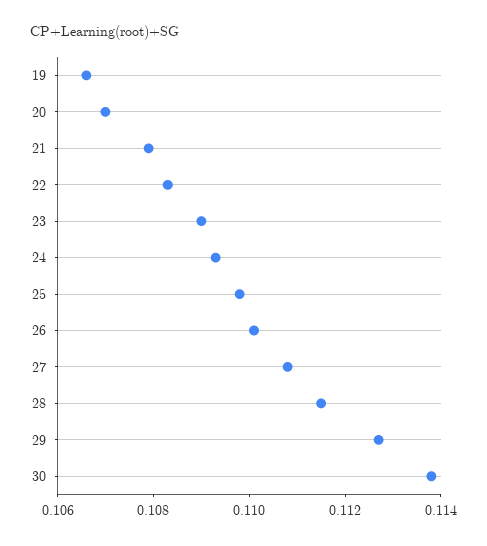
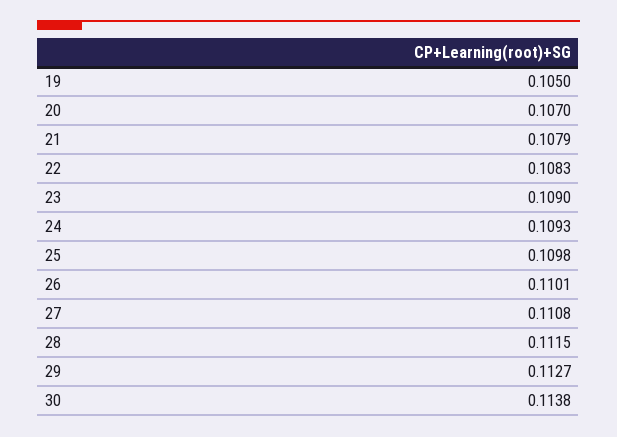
19: 0.1065 -> 0.105

